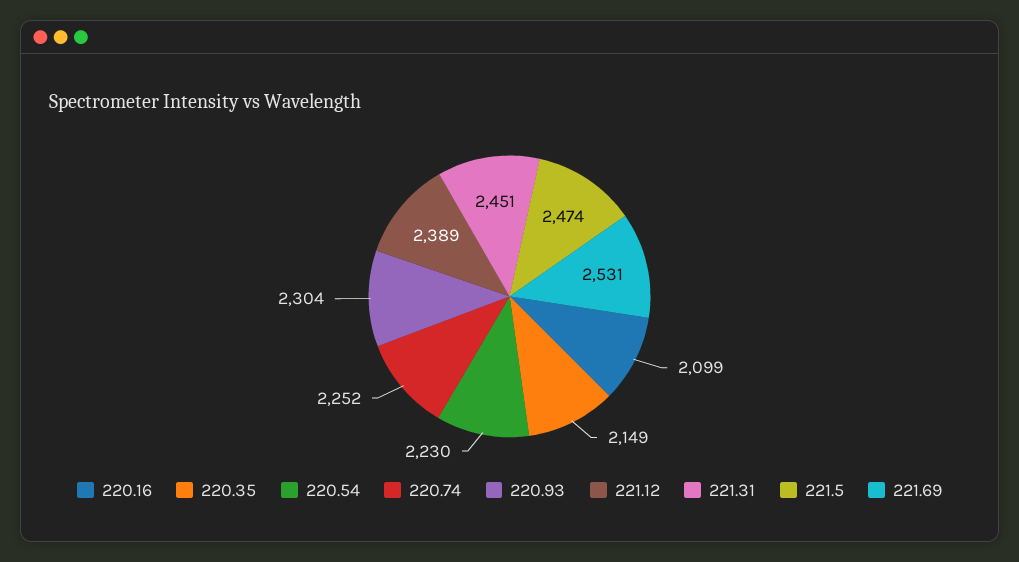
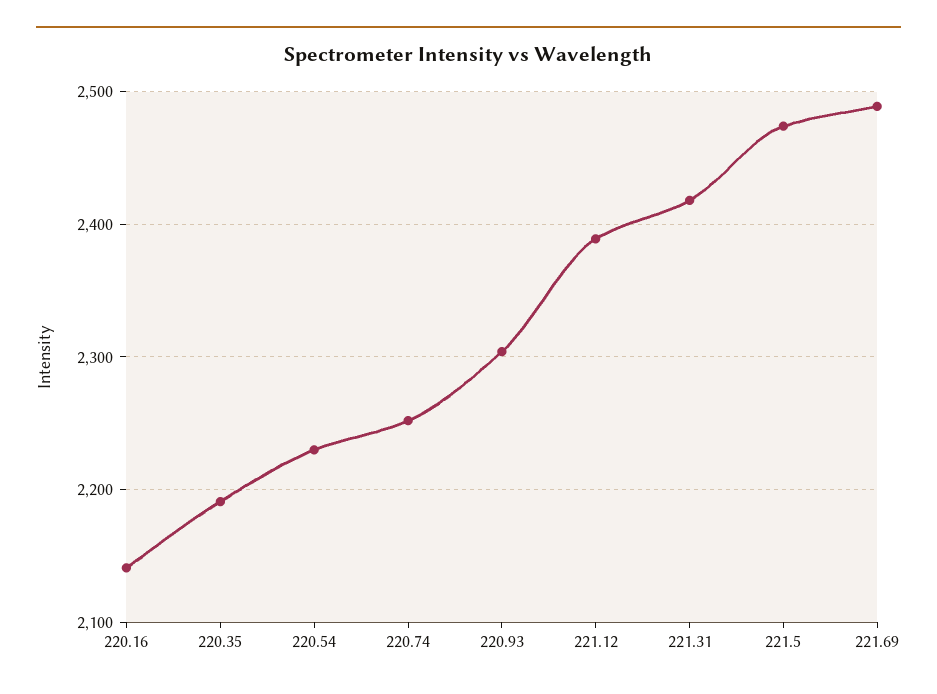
220.16: 2099 -> 2140
220.35: 2149 -> 2190
221.31: 2451 -> 2420
221.69: 2531 -> 2490

